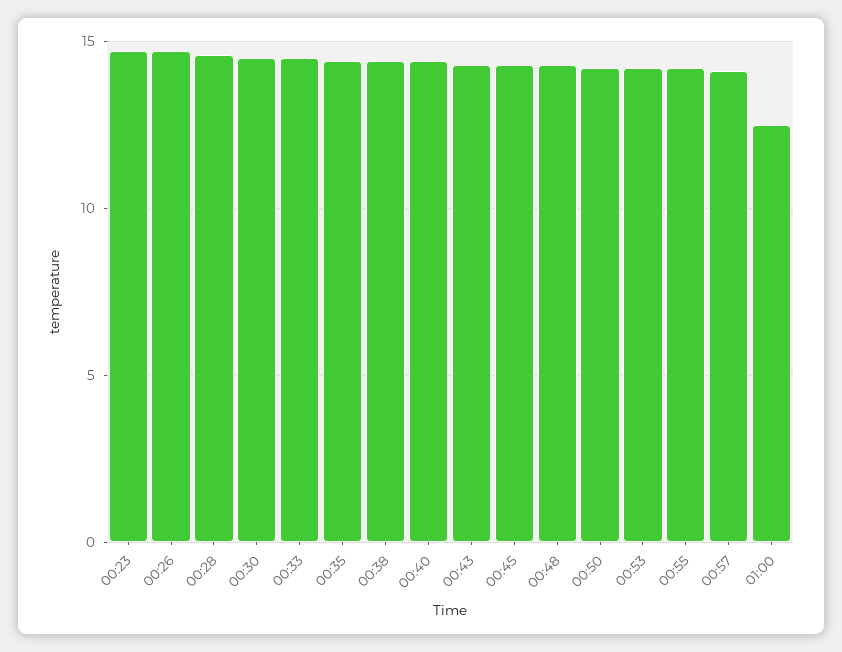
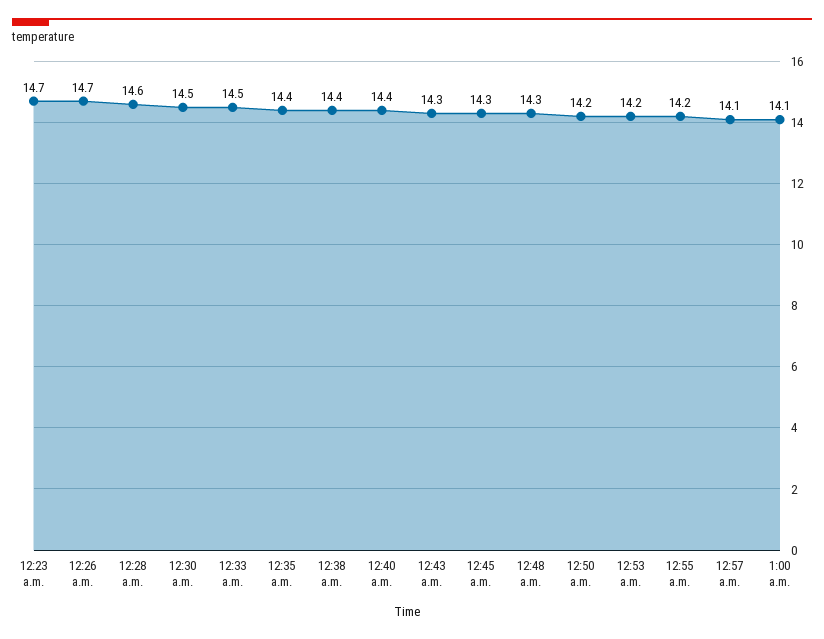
01:00: 12.5 -> 14.1

